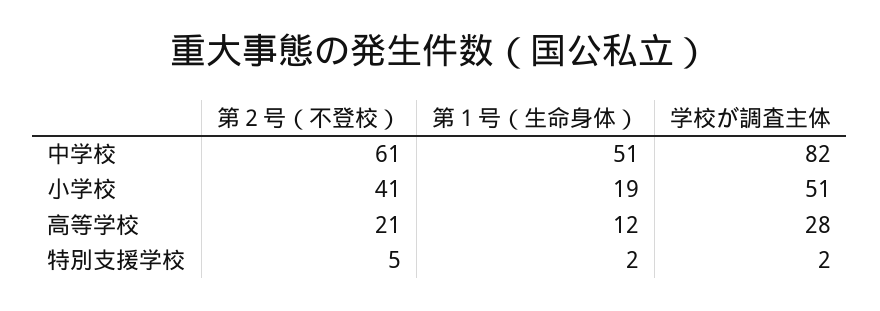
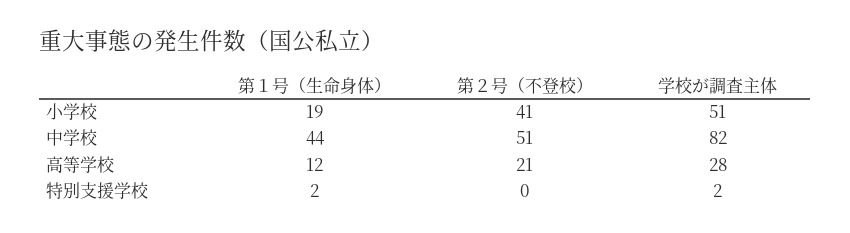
第２号（不登校）, 中学校: 61 -> 51
第１号（生命身体）, 中学校: 51 -> 44
第２号（不登校）, 特別支援学校: 5 -> 0

